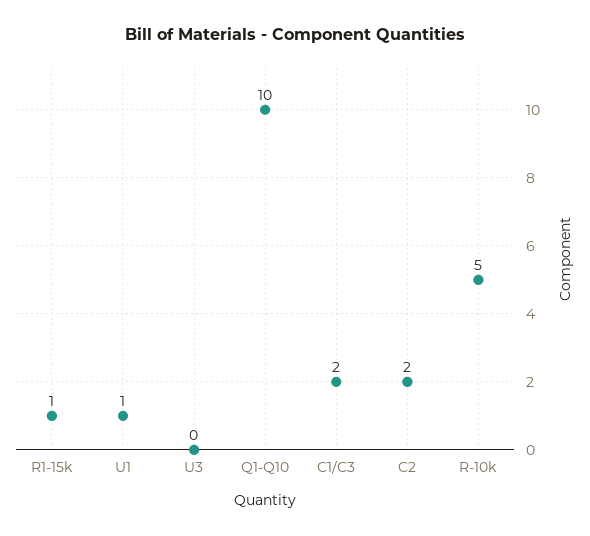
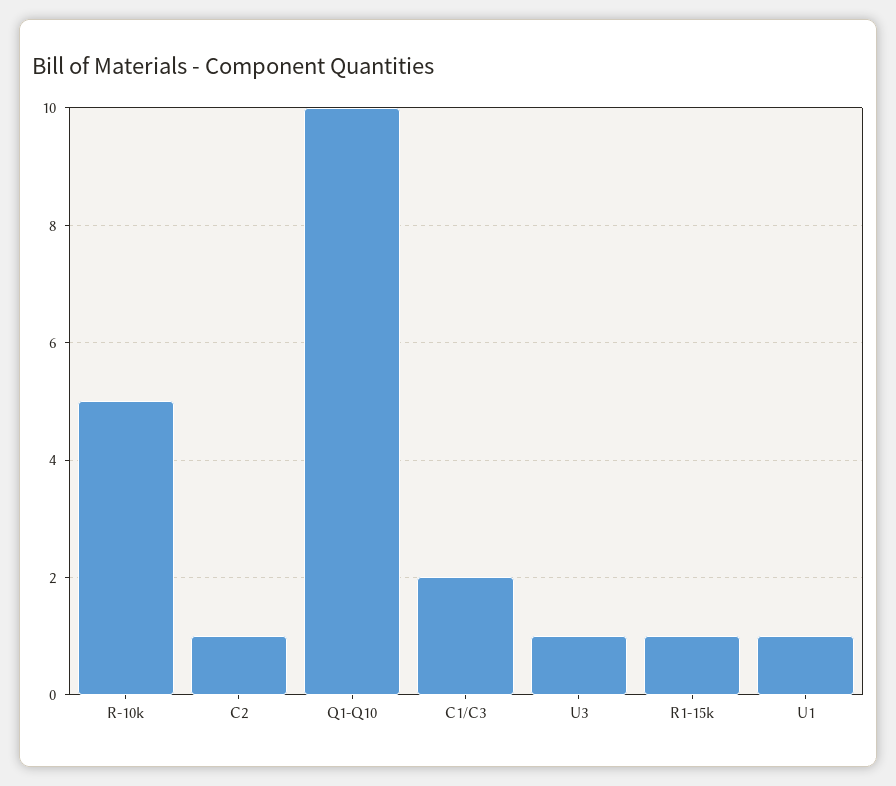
U3: 0 -> 1
C2: 2 -> 1

